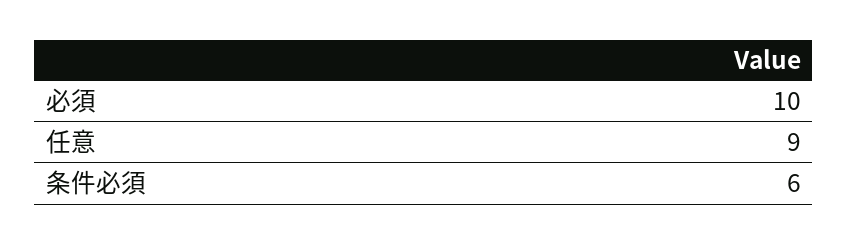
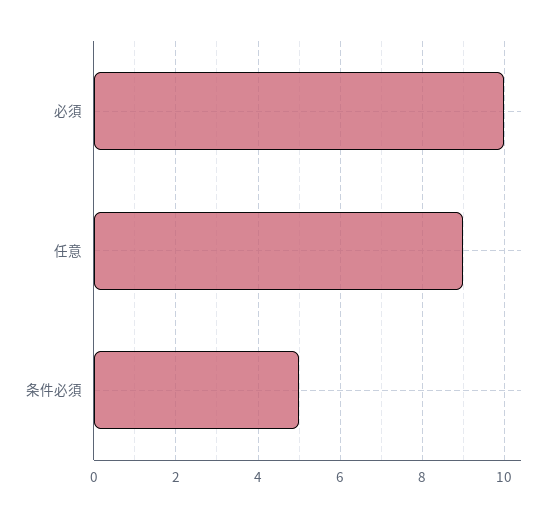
条件必須: 6 -> 5

